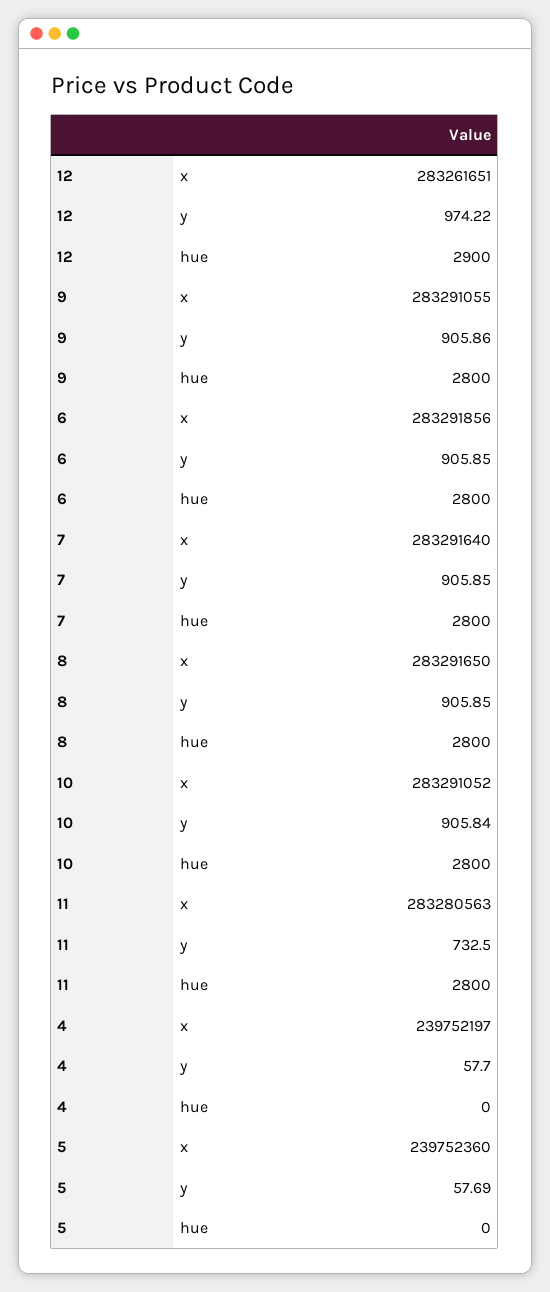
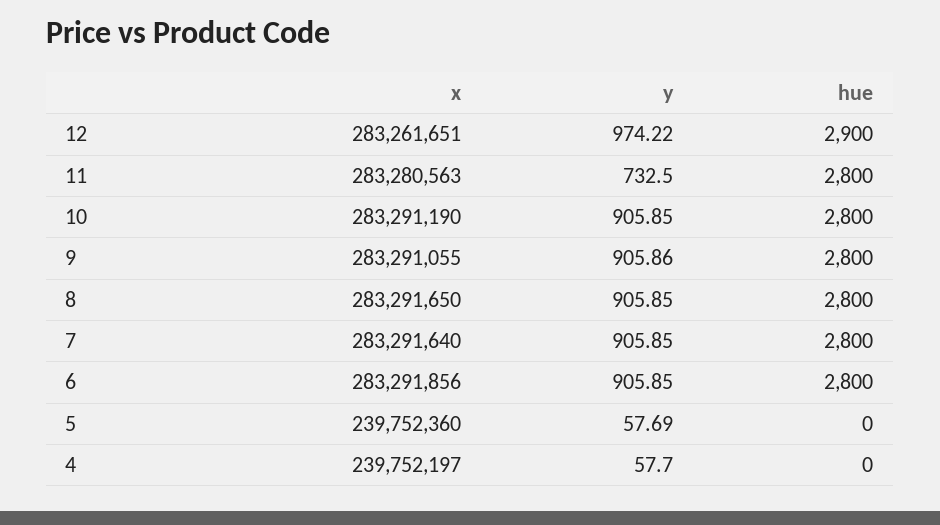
10, x: 283291052 -> 283291190
10, y: 905.84 -> 905.85

